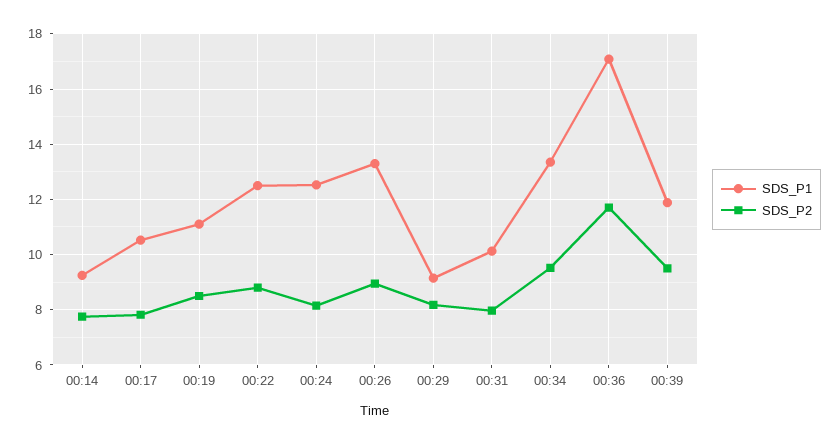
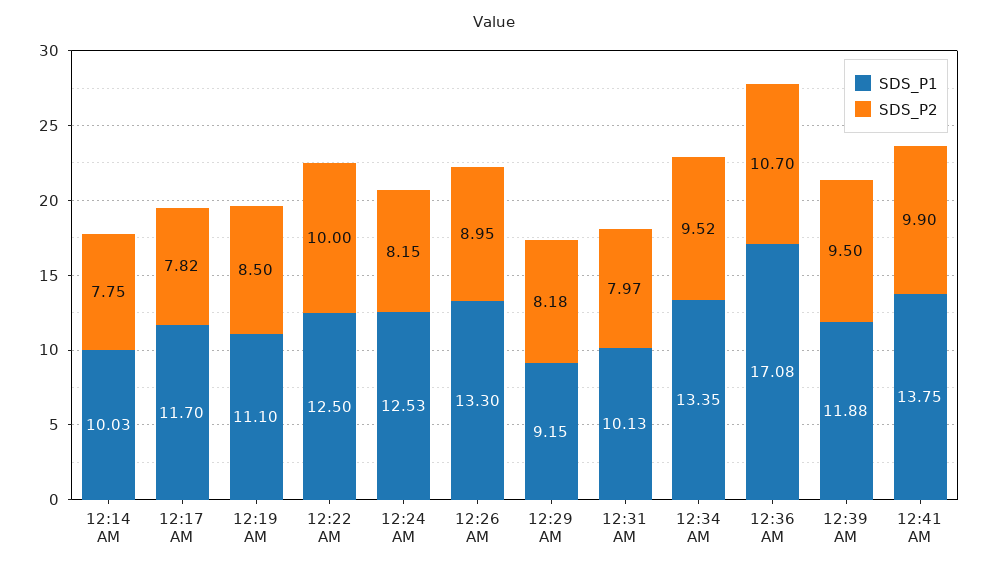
SDS_P1, 00:14: 9.25 -> 10.03
SDS_P1, 00:17: 10.5 -> 11.7
SDS_P2, 00:22: 8.75 -> 10
SDS_P2, 00:36: 11.75 -> 10.7
SDS_P1, 12:41 AM: none -> 13.75
SDS_P2, 12:41 AM: none -> 9.9

